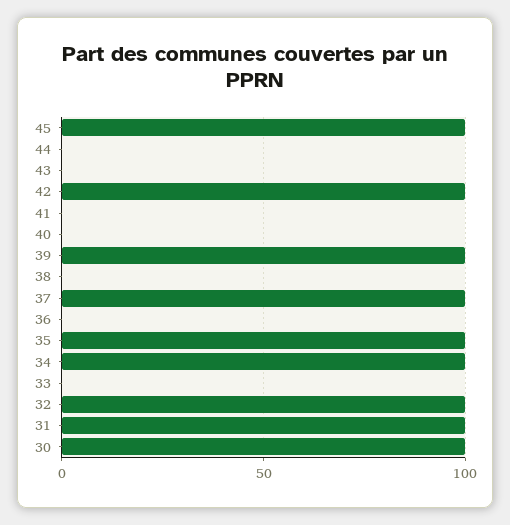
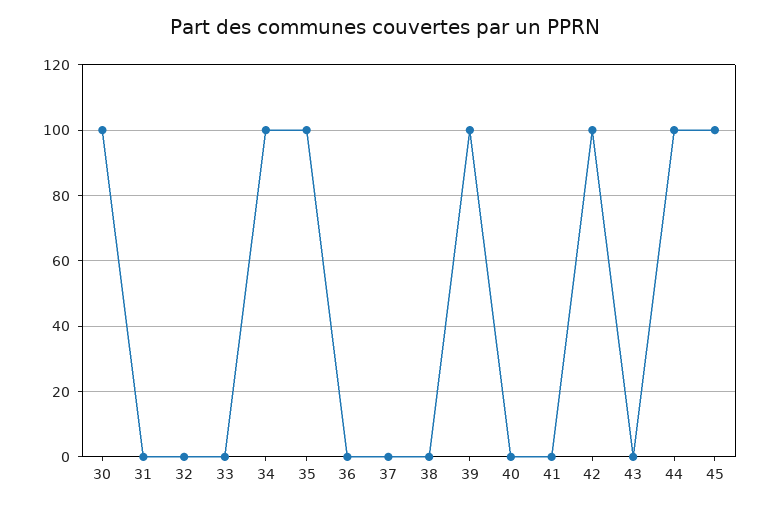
44: 0 -> 100
37: 100 -> 0
32: 100 -> 0
31: 100 -> 0

